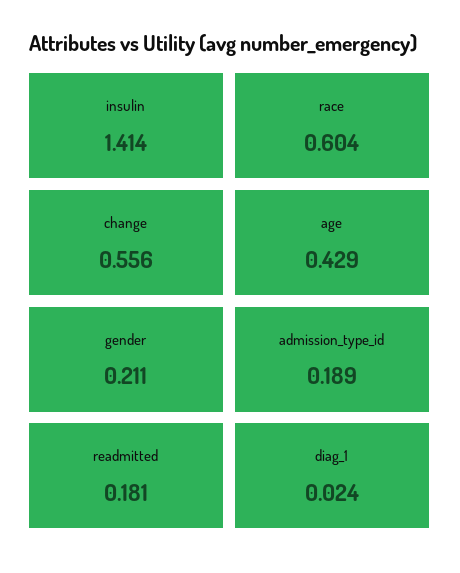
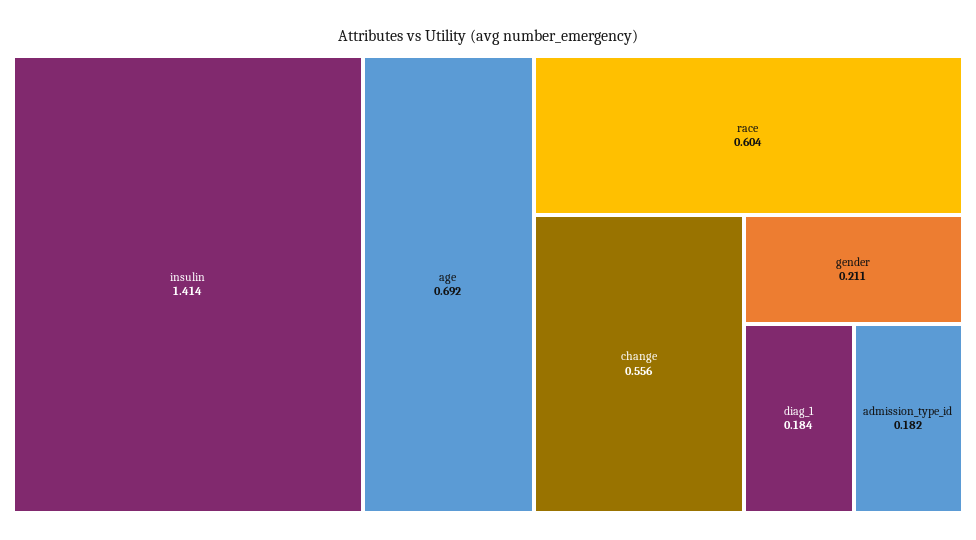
age: 0.429 -> 0.692
admission_type_id: 0.189 -> 0.182
readmitted: 0.181 -> none
diag_1: 0.024 -> 0.184

